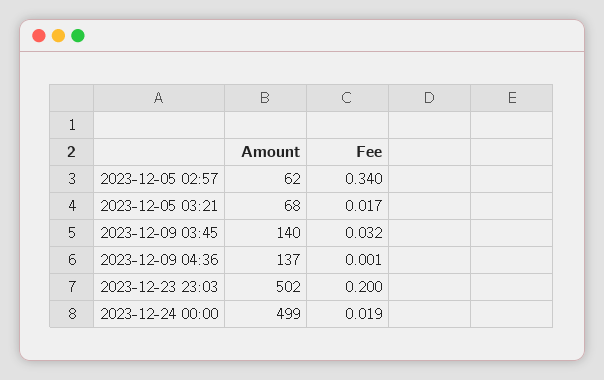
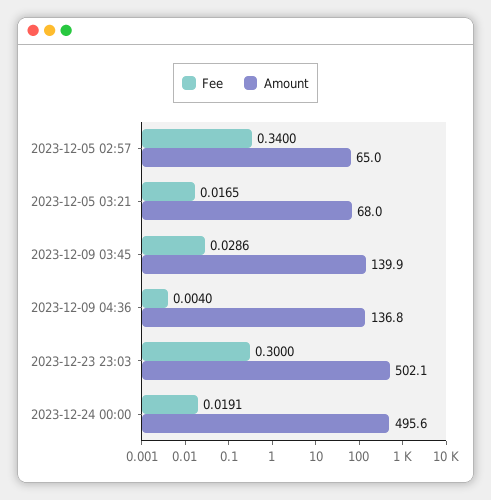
Amount, 2023-12-05 02:57: 62 -> 65
Fee, 2023-12-09 03:45: 0.032 -> 0.0286
Fee, 2023-12-09 04:36: 0.001 -> 0.004
Fee, 2023-12-23 23:03: 0.2 -> 0.3
Amount, 2023-12-24 00:00: 499 -> 495.6

